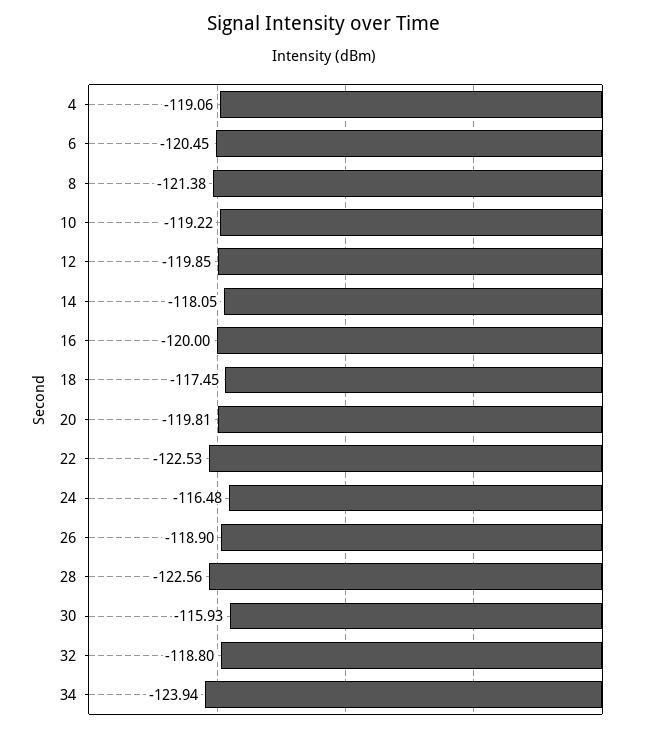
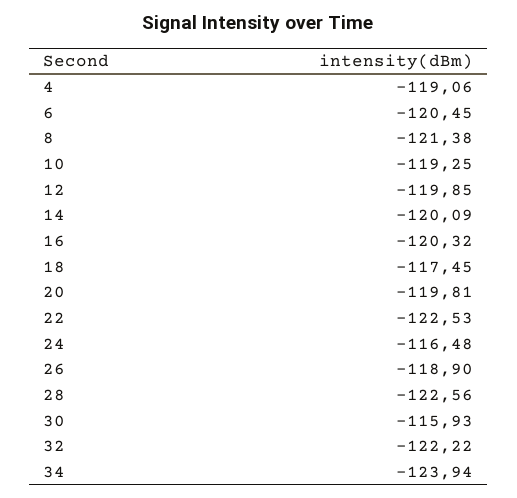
10: -119.22 -> -119.25
14: -118.05 -> -120.09
16: -120 -> -120.32
32: -118.8 -> -122.22

